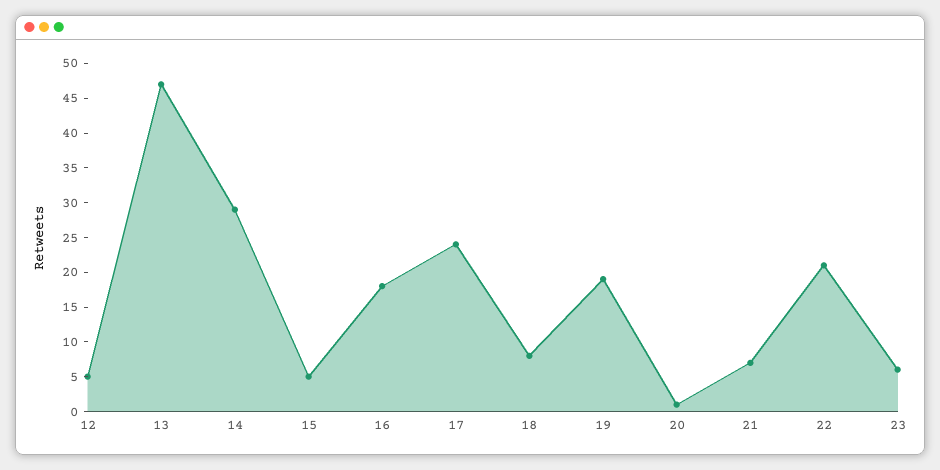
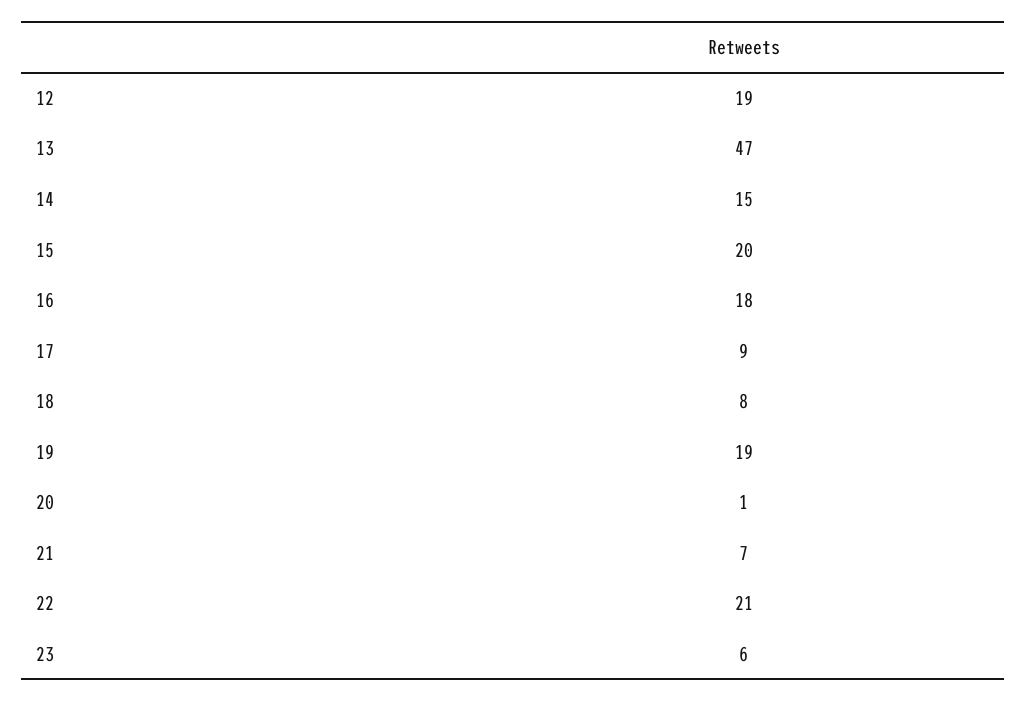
12: 5 -> 19
14: 30 -> 15
15: 5 -> 20
17: 25 -> 9

